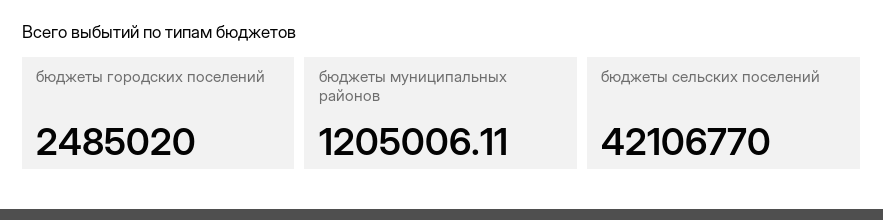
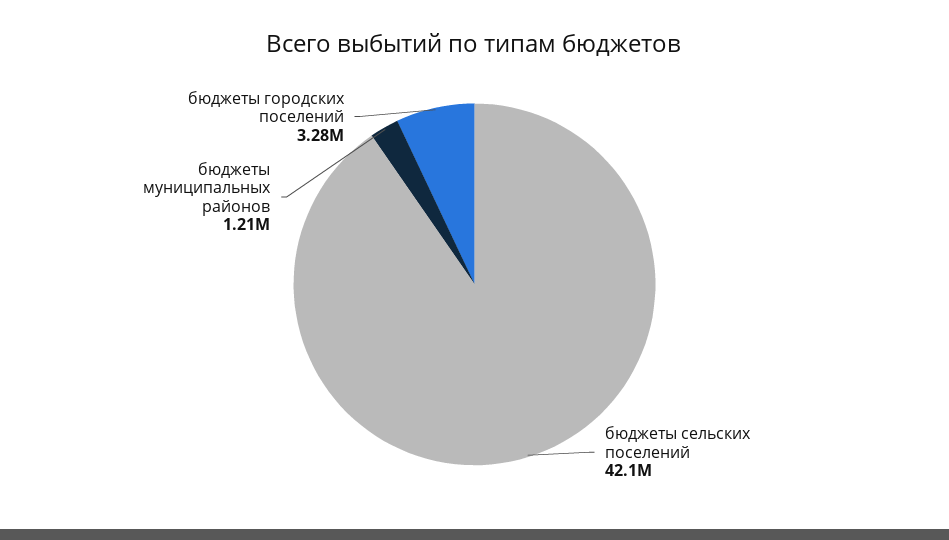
бюджеты городских поселений: 2485020 -> 3280000

